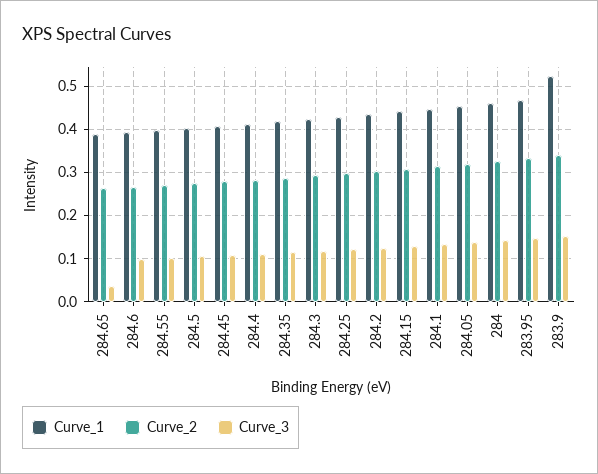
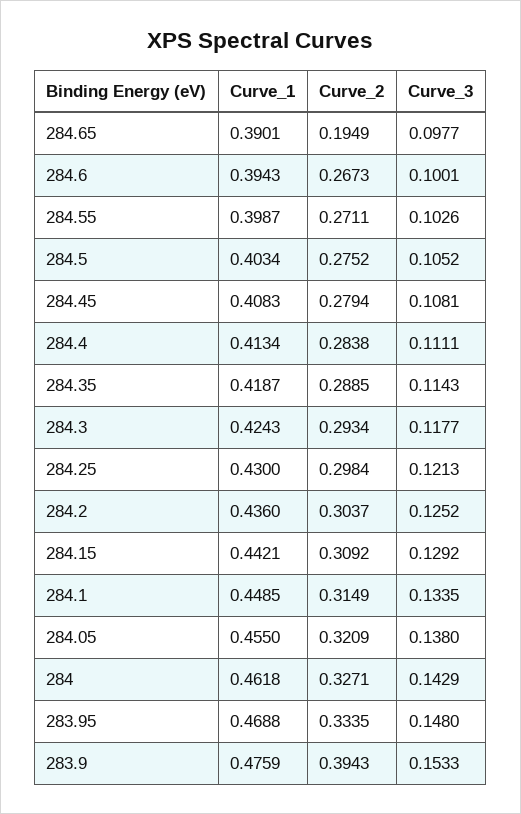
Curve_2, 284.65: 0.26 -> 0.1949
Curve_3, 284.65: 0.04 -> 0.0977
Curve_1, 283.9: 0.52 -> 0.4759
Curve_2, 283.9: 0.34 -> 0.3943

